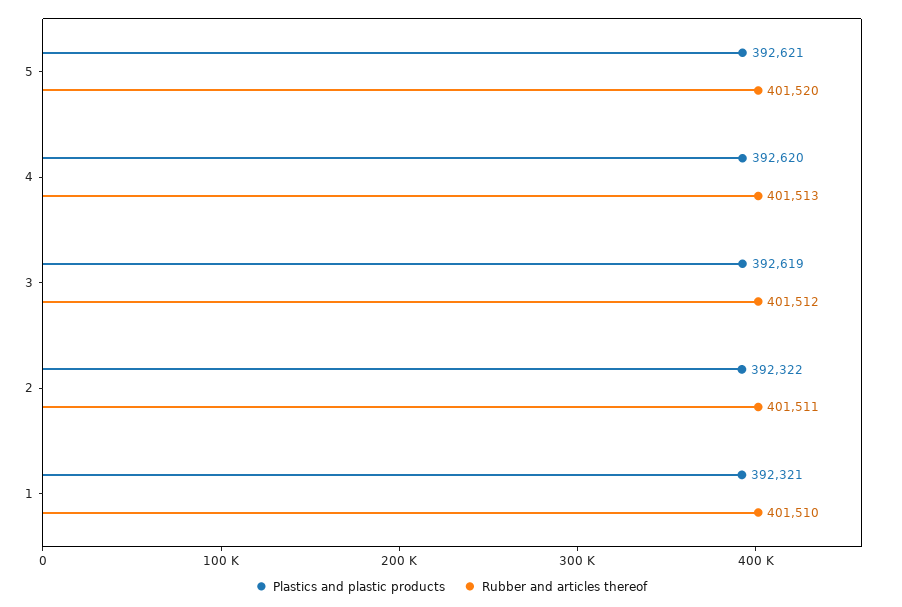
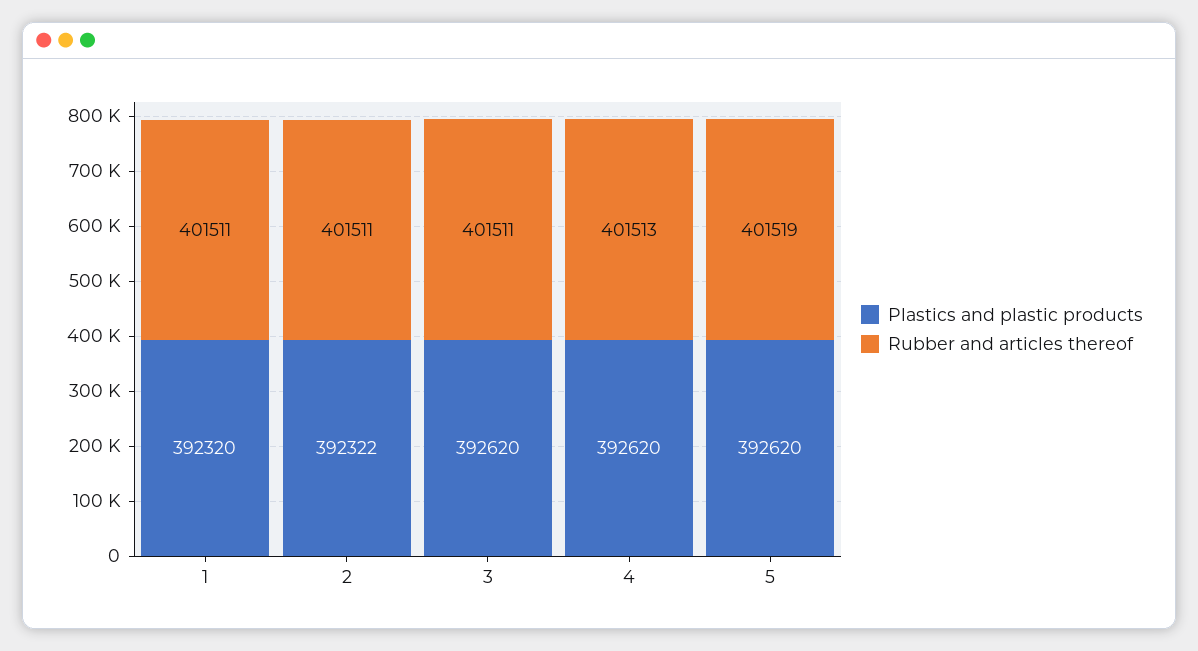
Plastics and plastic products, 5: 392621 -> 392620
Rubber and articles thereof, 5: 401520 -> 401519
Plastics and plastic products, 3: 392619 -> 392620
Rubber and articles thereof, 3: 401512 -> 401511
Plastics and plastic products, 1: 392321 -> 392320
Rubber and articles thereof, 1: 401510 -> 401511

